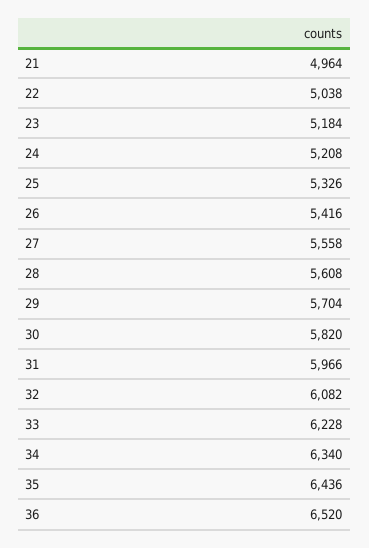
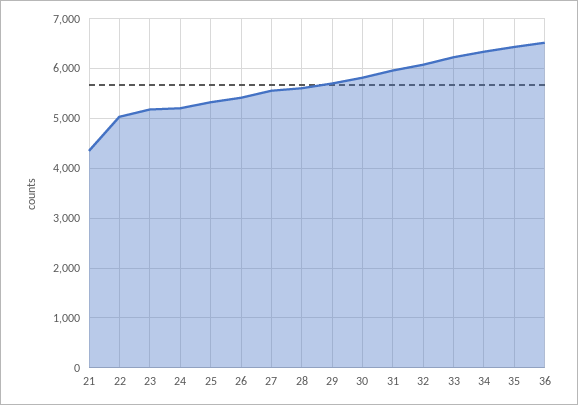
21: 4964 -> 4400

